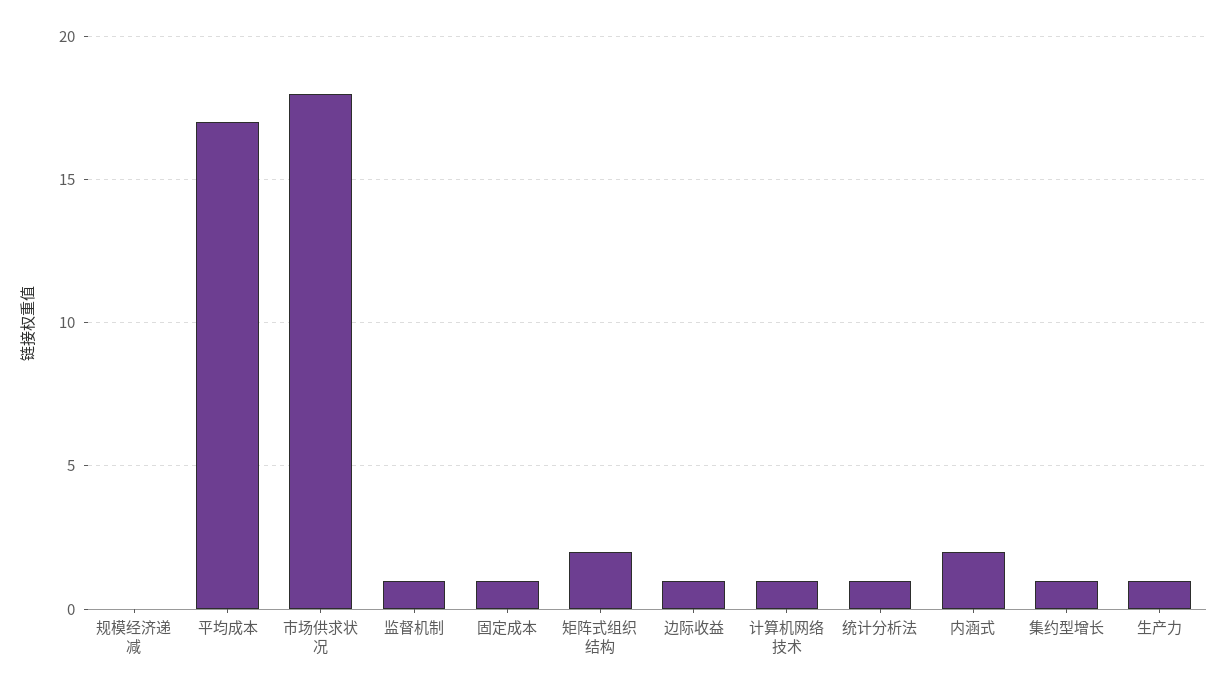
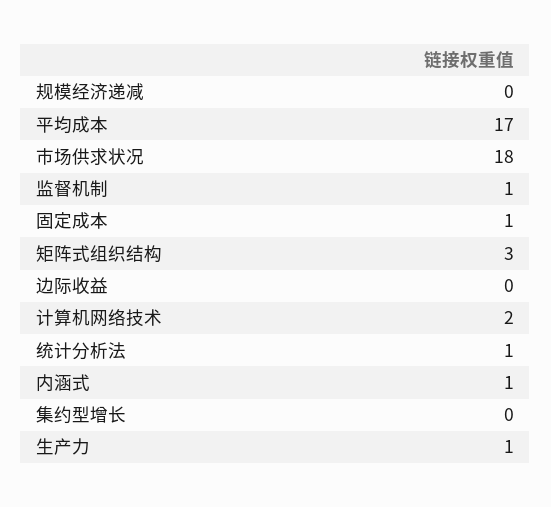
矩阵式组织结构: 2 -> 3
边际收益: 1 -> 0
计算机网络技术: 1 -> 2
内涵式: 2 -> 1
集约型增长: 1 -> 0

